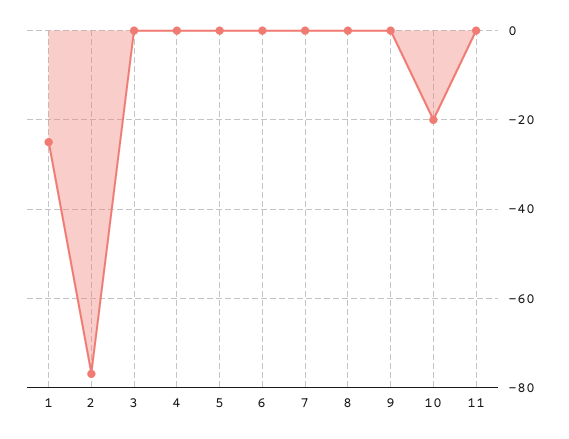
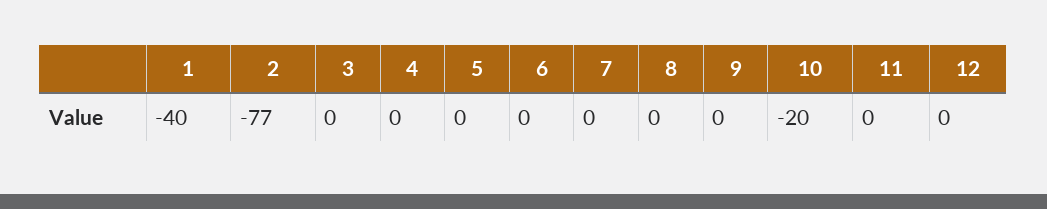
1: -25 -> -40
12: none -> 0

